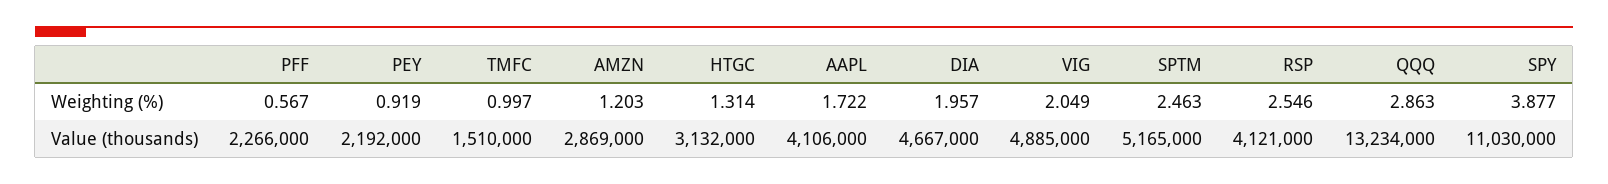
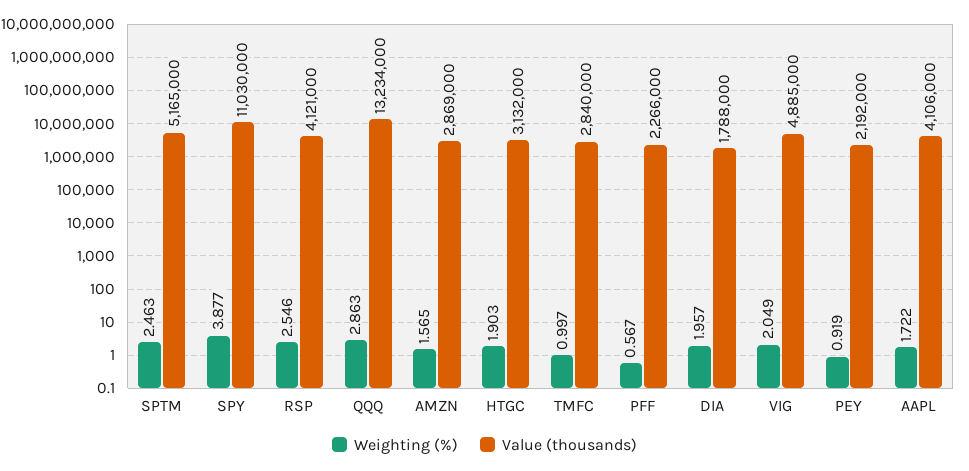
Weighting (%), AMZN: 1.203 -> 1.565
Weighting (%), HTGC: 1.314 -> 1.903
Value (thousands), TMFC: 1510000 -> 2840000
Value (thousands), DIA: 4667000 -> 1788000

